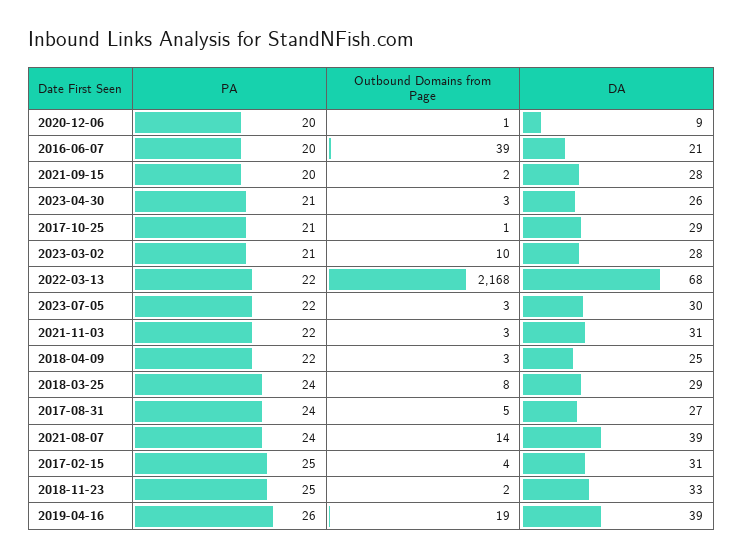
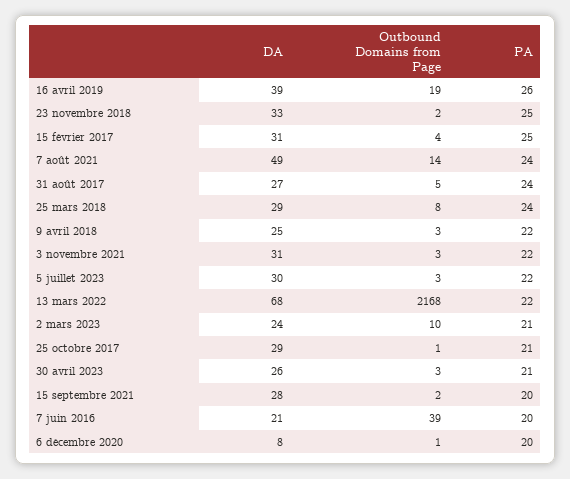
DA, 2020-12-06: 9 -> 8
DA, 2023-03-02: 28 -> 24
DA, 2021-08-07: 39 -> 49

